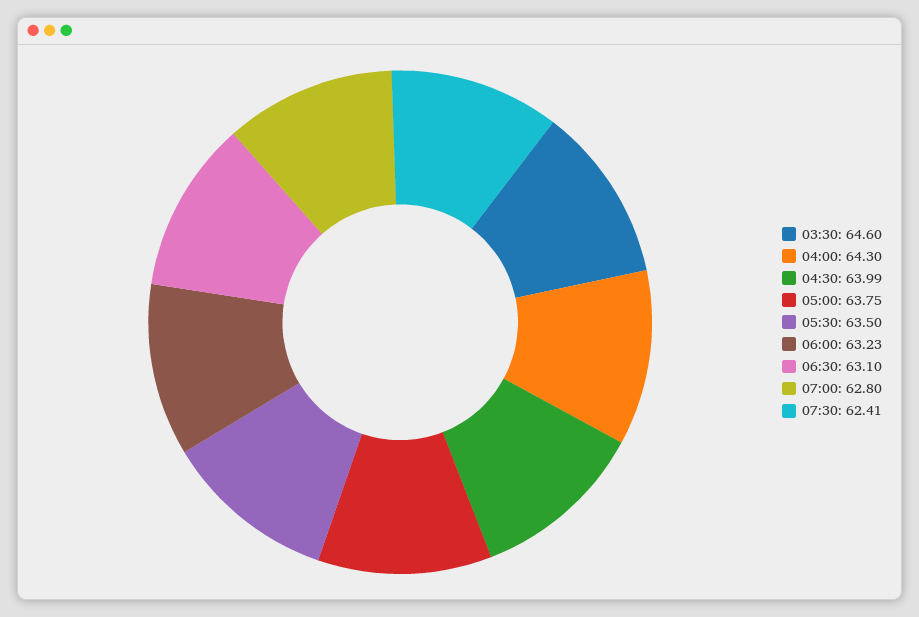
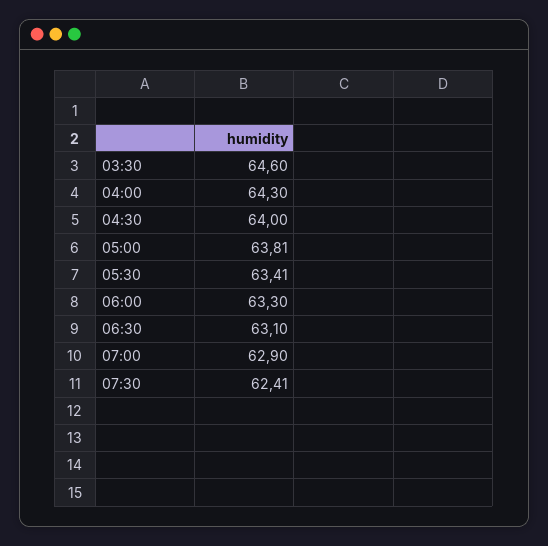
04:30: 63.99 -> 64
05:00: 63.75 -> 63.81
05:30: 63.5 -> 63.41
06:00: 63.23 -> 63.3
07:00: 62.8 -> 62.9

